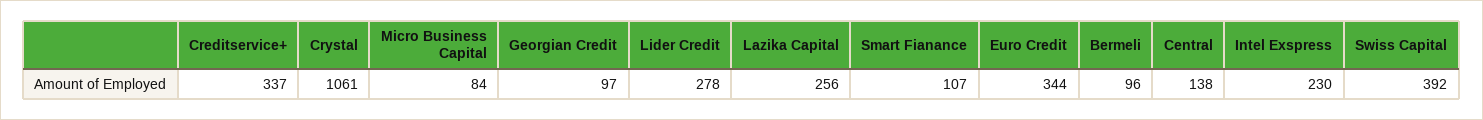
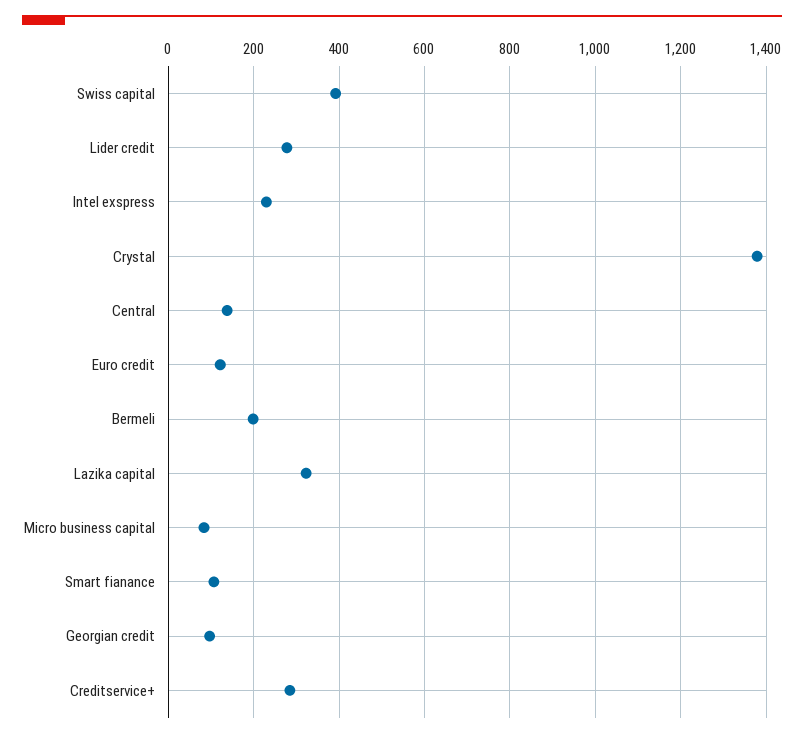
Creditservice+: 337 -> 280
Crystal: 1061 -> 1380
Lazika Capital: 256 -> 320
Euro Credit: 344 -> 120
Bermeli: 96 -> 200

